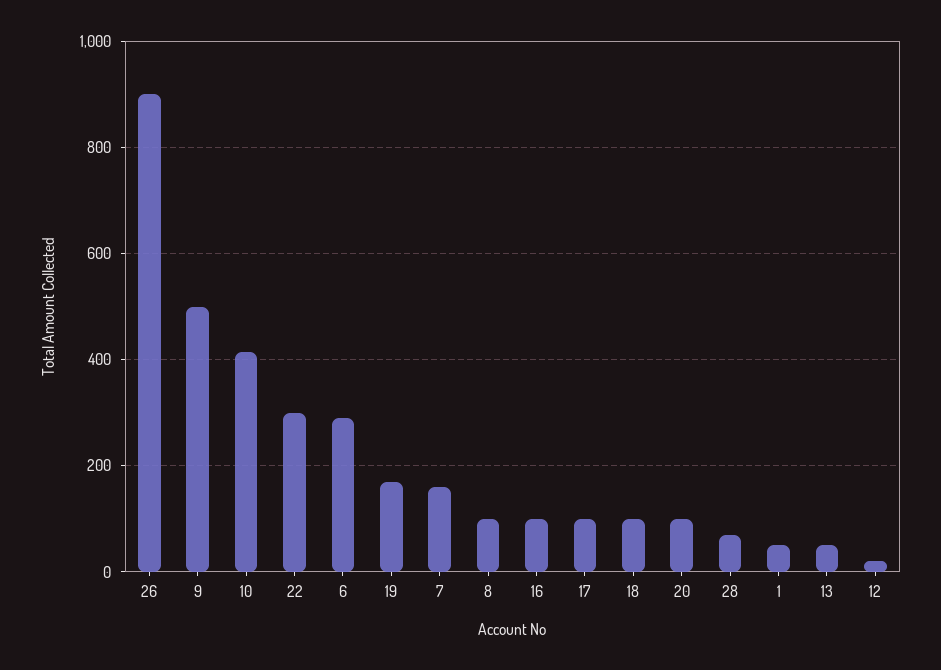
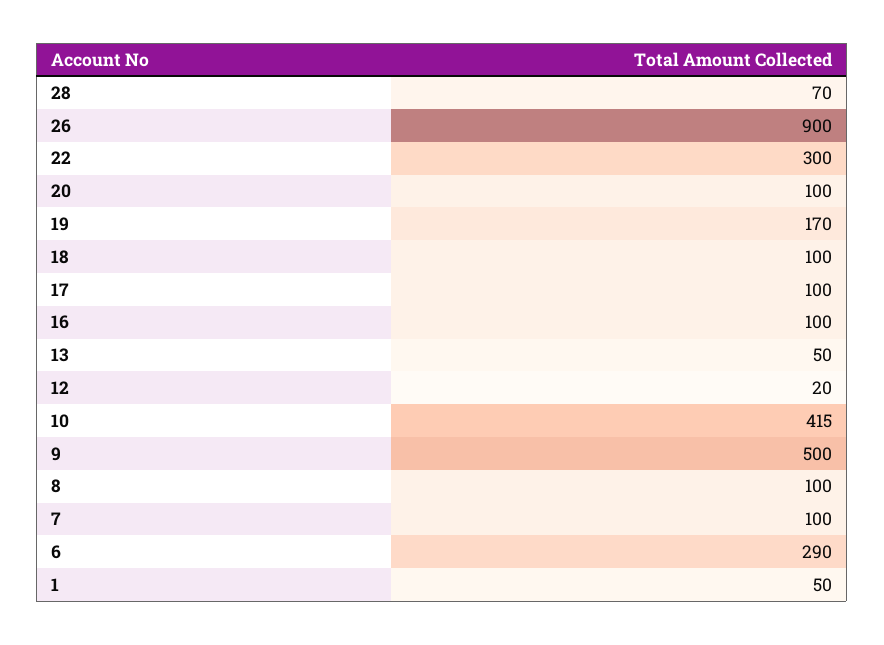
7: 160 -> 100

